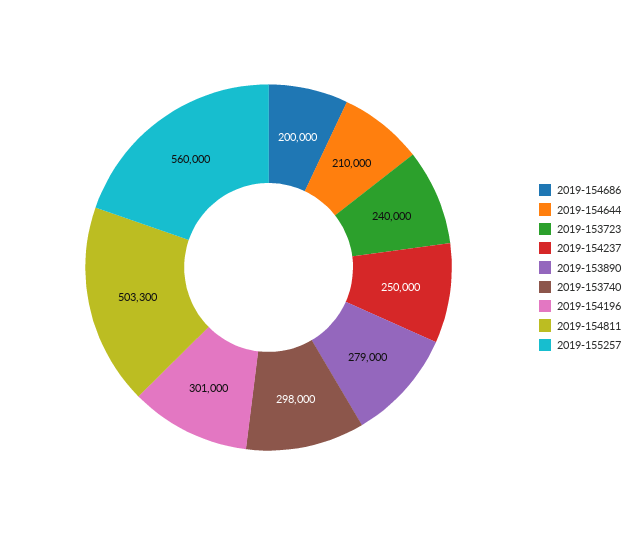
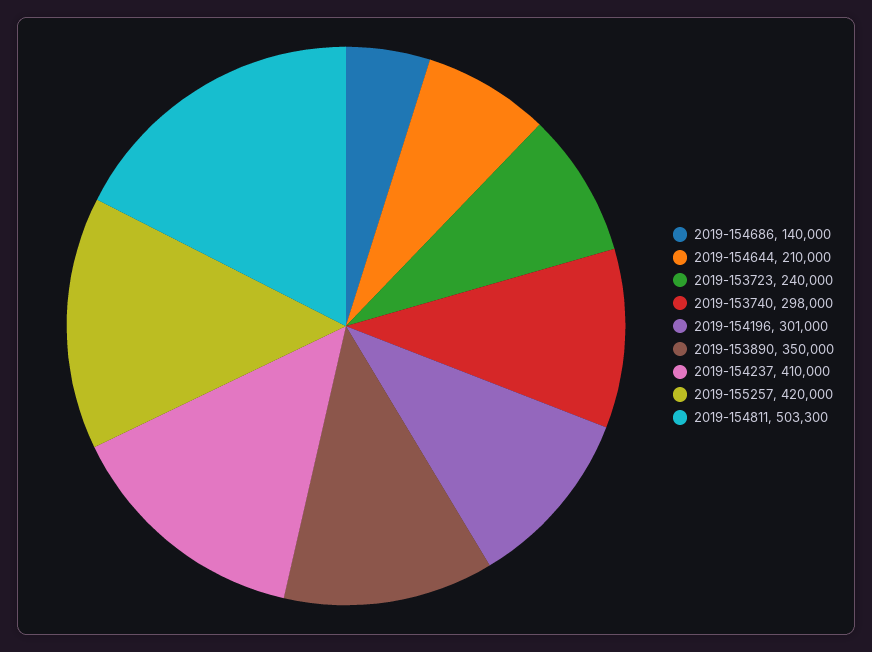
2019-154686: 200000 -> 140000
2019-154237: 250000 -> 410000
2019-153890: 279000 -> 350000
2019-155257: 560000 -> 420000

